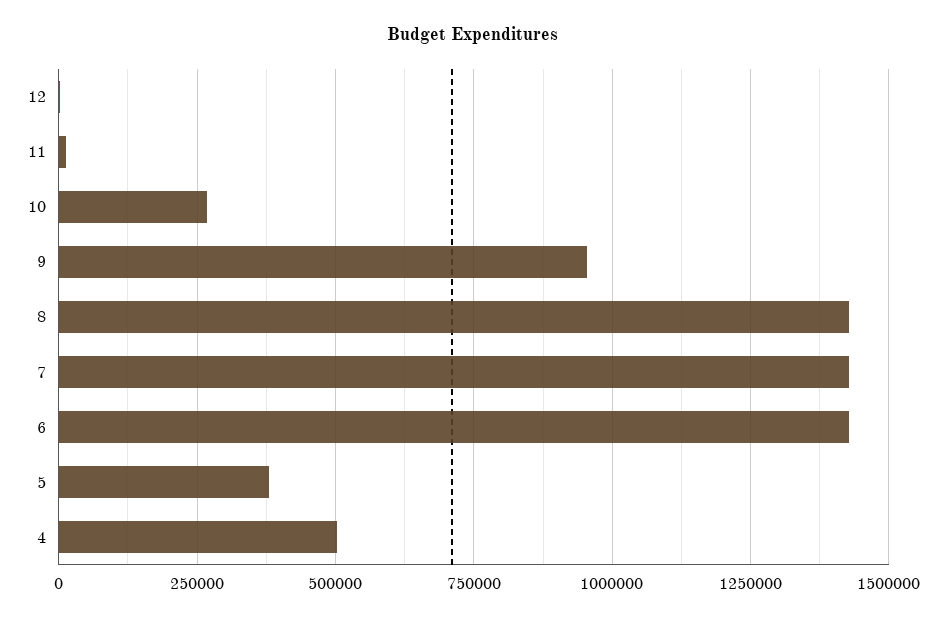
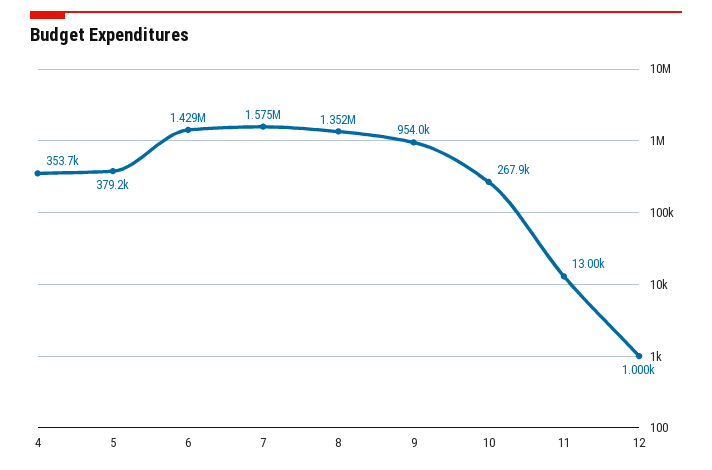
8: 1425000 -> 1352000
7: 1425000 -> 1575000
4: 500000 -> 353700

